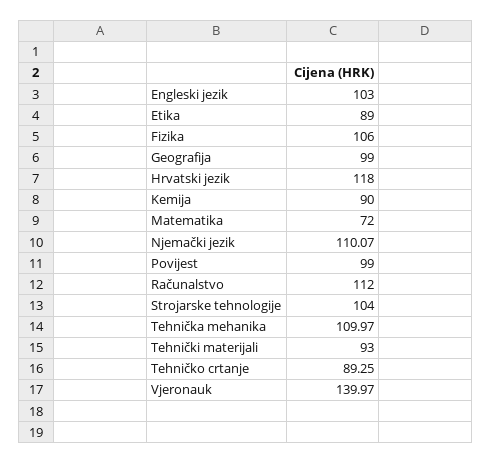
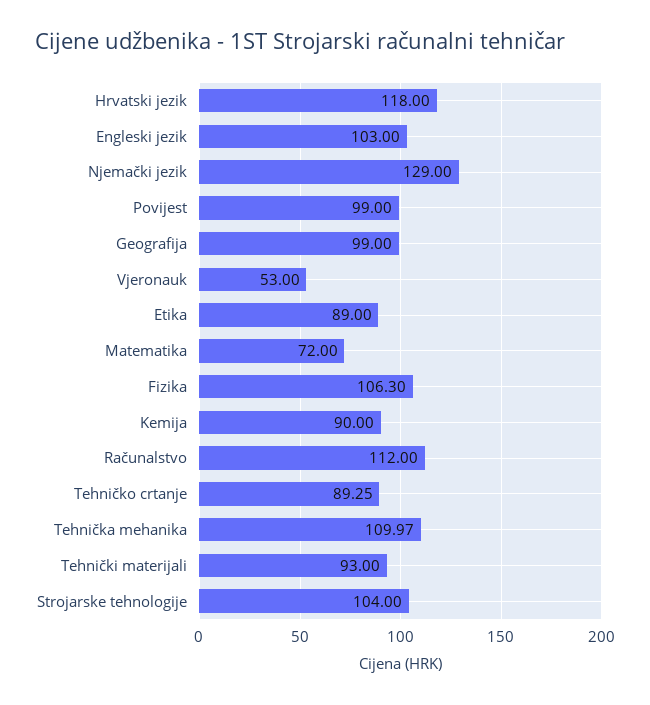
Fizika: 106 -> 106.3
Njemački jezik: 110.07 -> 129
Vjeronauk: 139.97 -> 53

